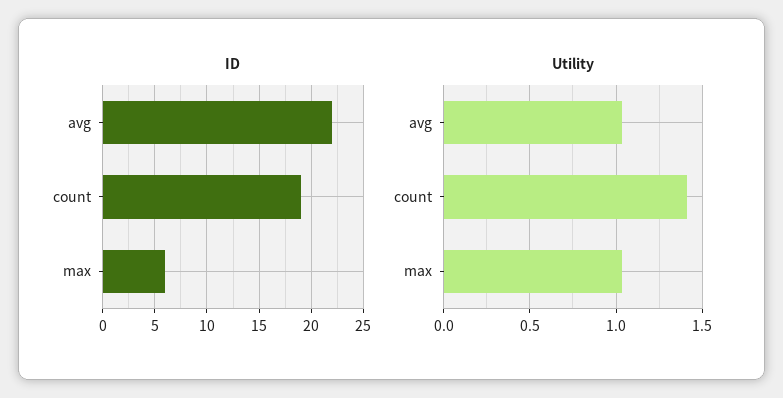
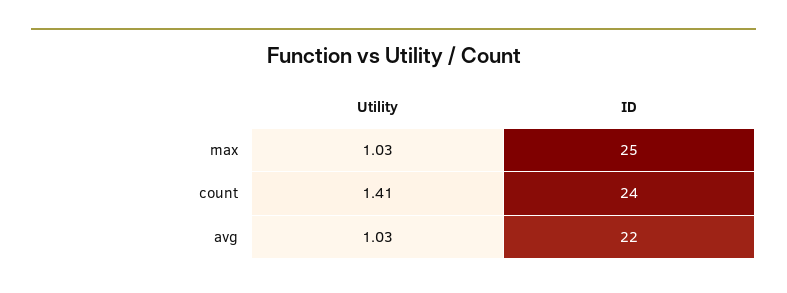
ID, count: 19 -> 24
ID, max: 6 -> 25

